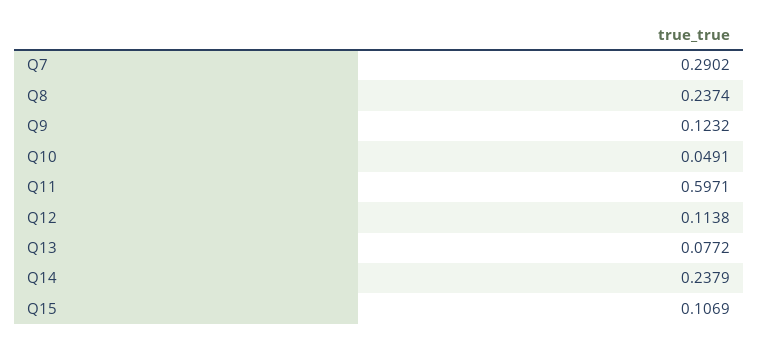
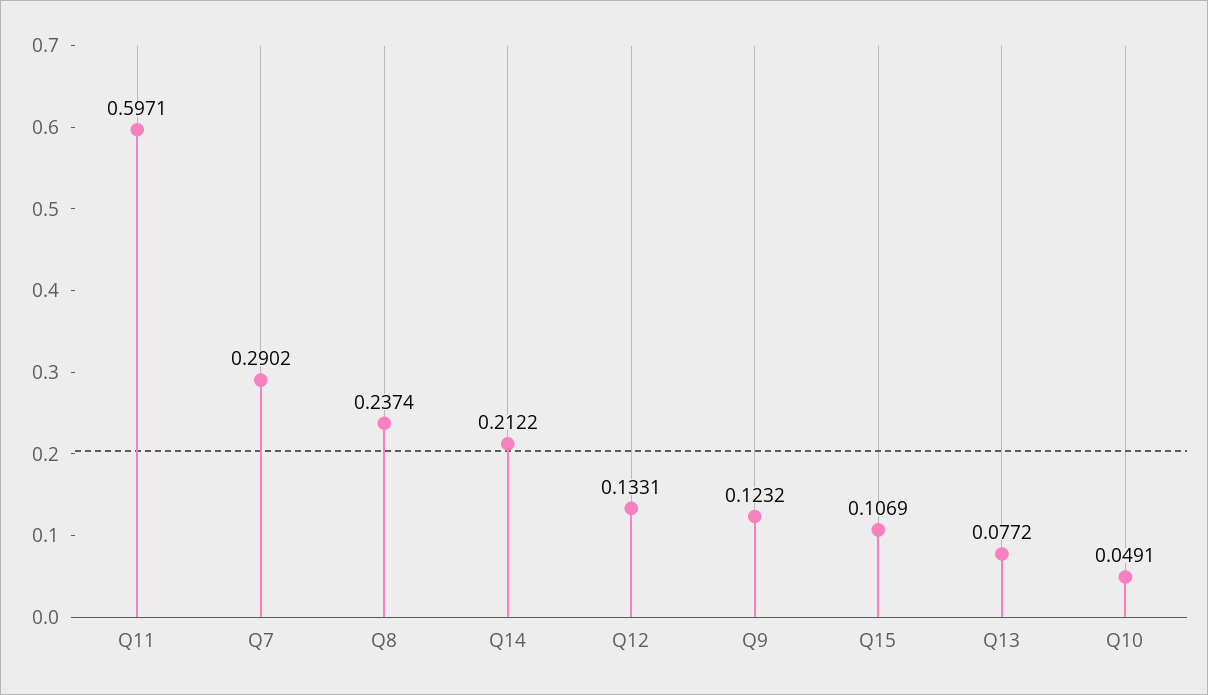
Q12: 0.1138 -> 0.1331
Q14: 0.2379 -> 0.2122

